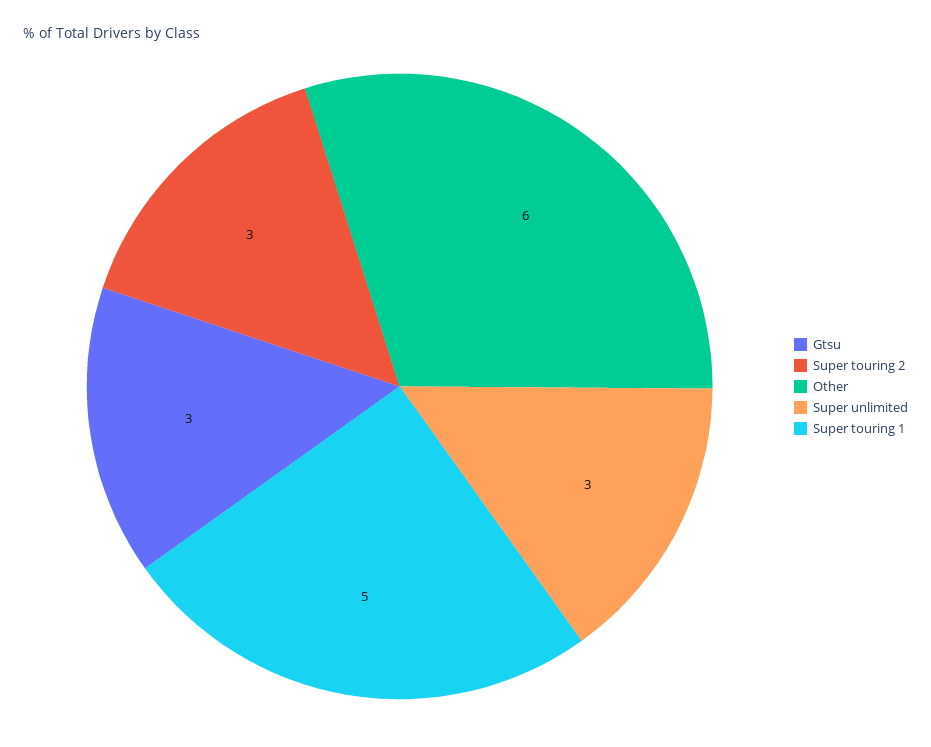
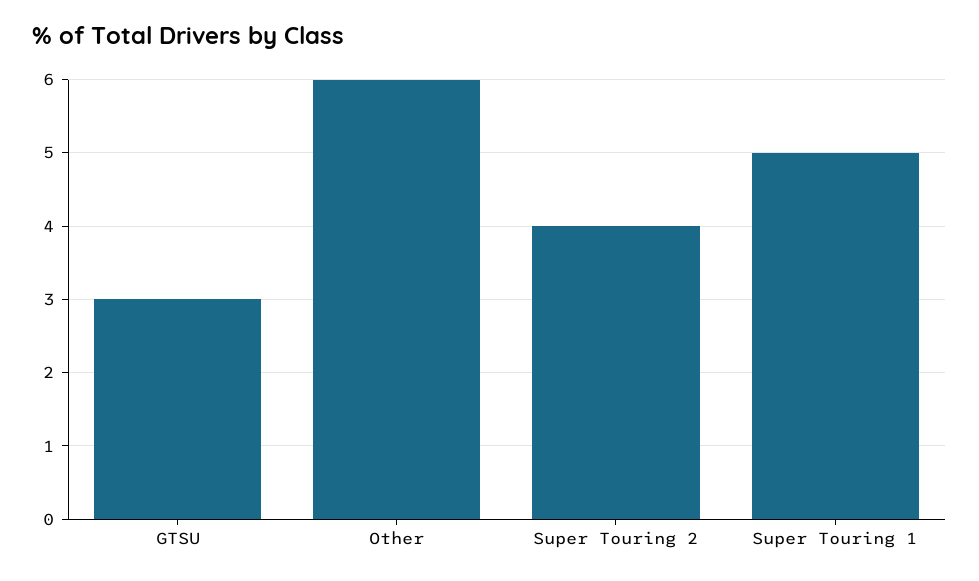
Super touring 2: 3 -> 4
Super unlimited: 3 -> none

